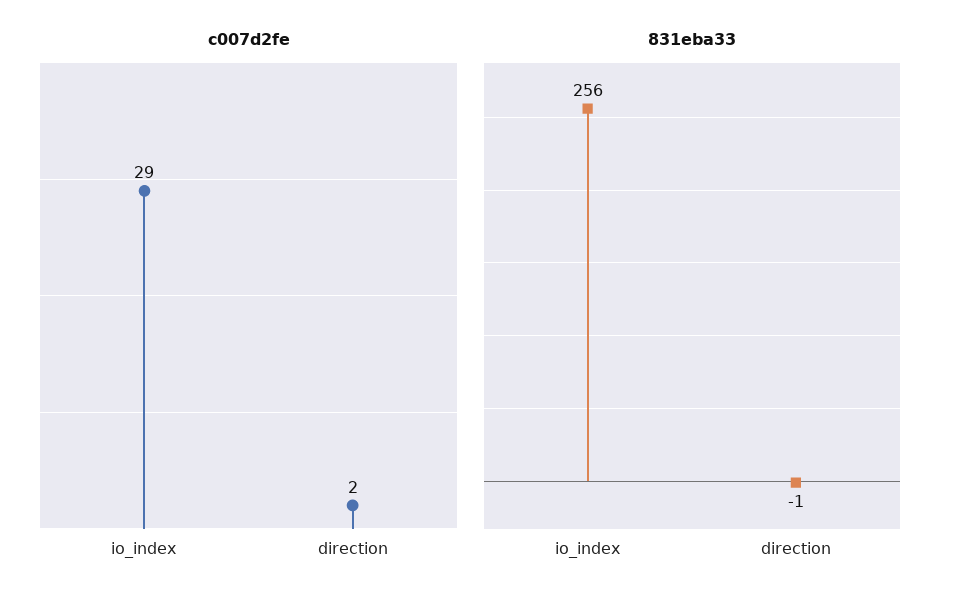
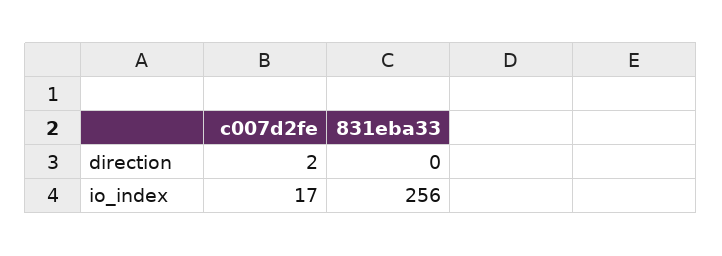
c007d2fe, io_index: 29 -> 17
831eba33, direction: -1 -> 0

